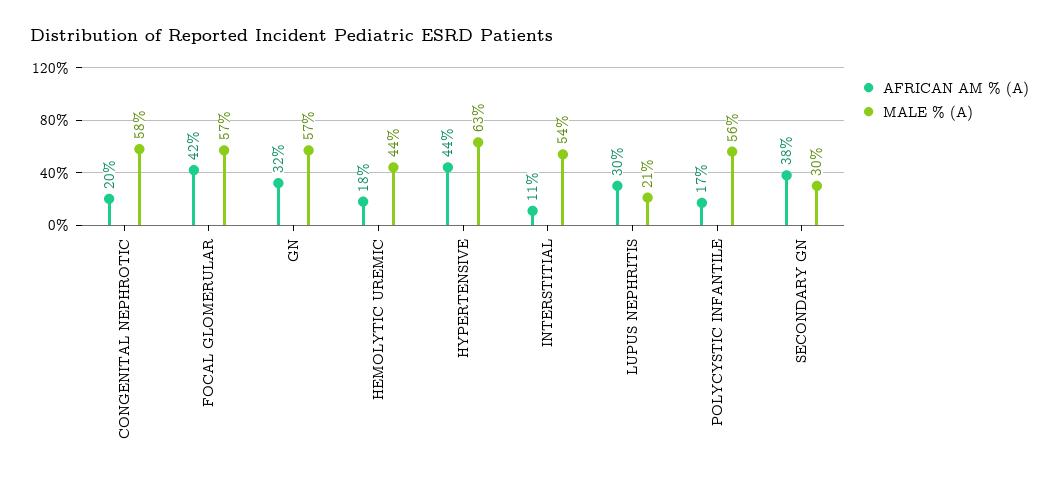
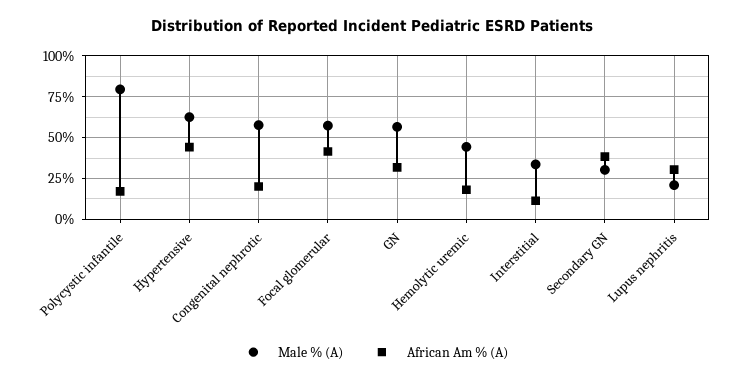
MALE % (A), INTERSTITIAL: 54 -> 35
MALE % (A), POLYCYSTIC INFANTILE: 56 -> 80

